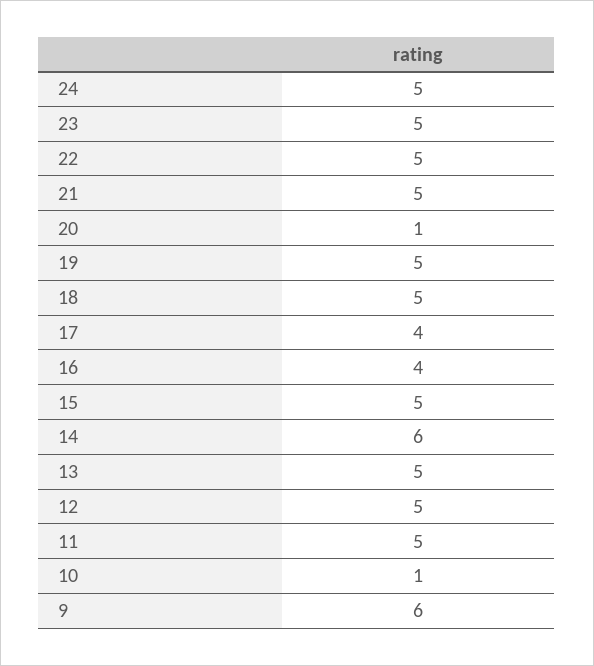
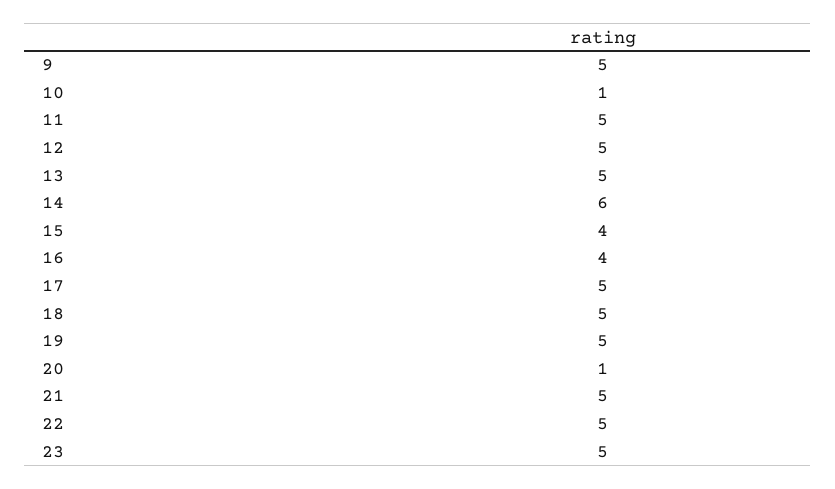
24: 5 -> none
17: 4 -> 5
15: 5 -> 4
9: 6 -> 5

